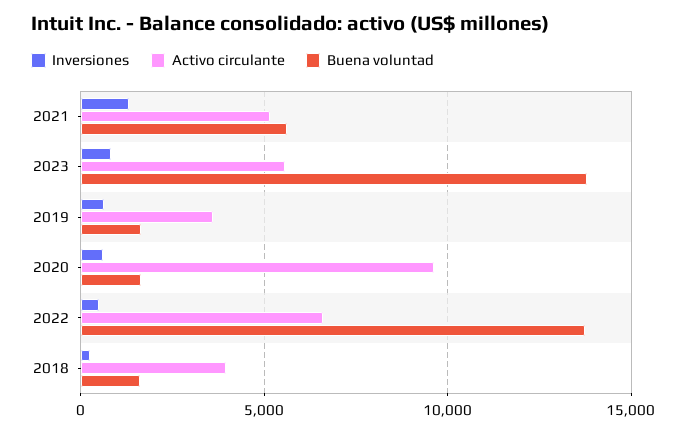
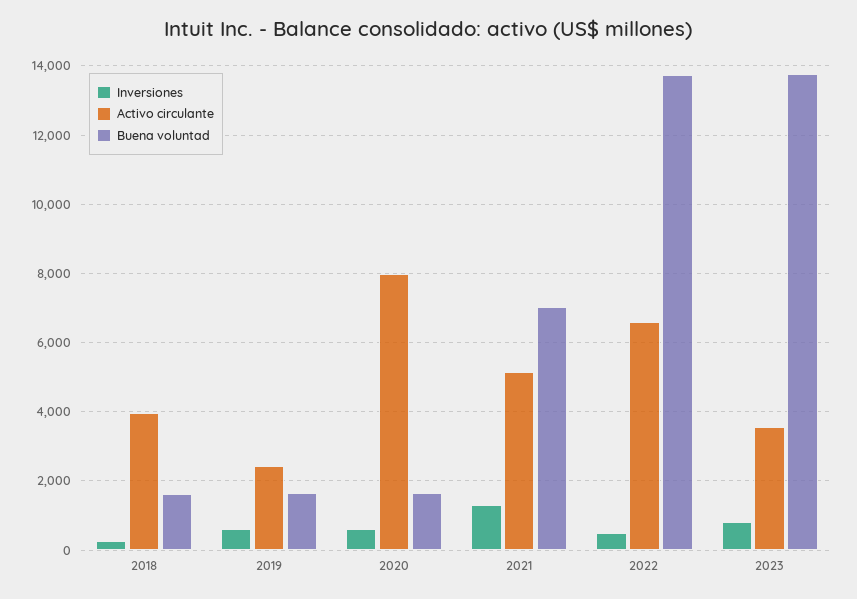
Buena voluntad, 2021: 5500 -> 7000
Activo circulante, 2023: 5500 -> 3600
Activo circulante, 2019: 3500 -> 2400
Activo circulante, 2020: 9500 -> 8000

